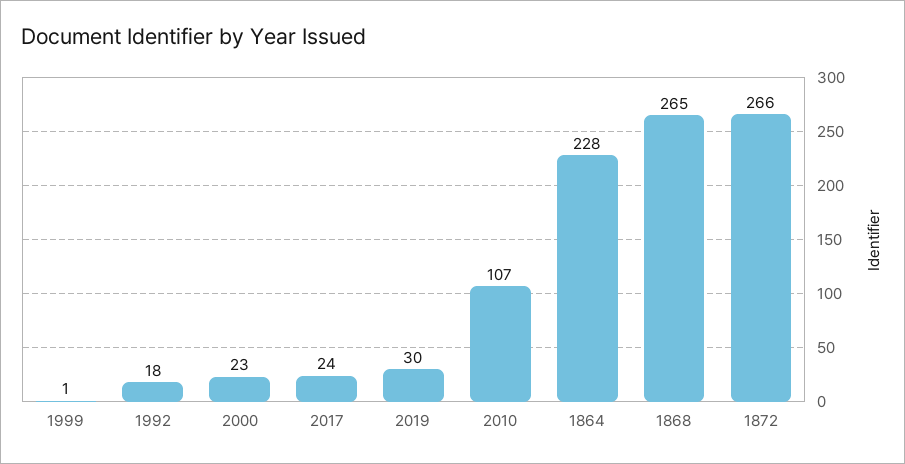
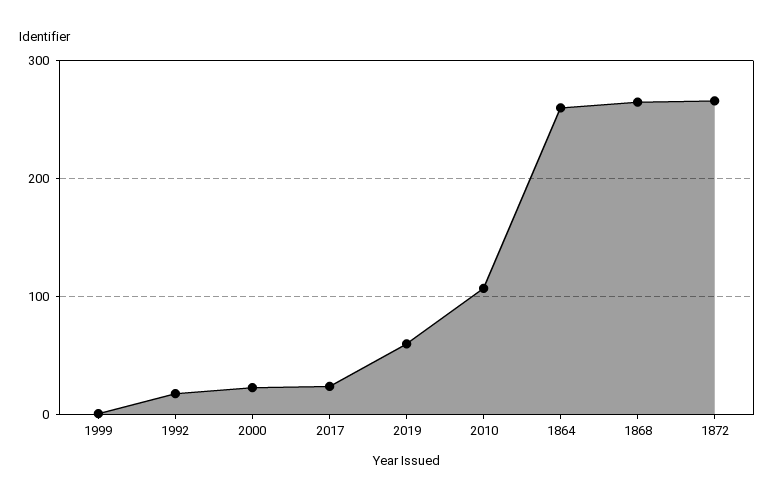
2019: 30 -> 60
1864: 228 -> 260

